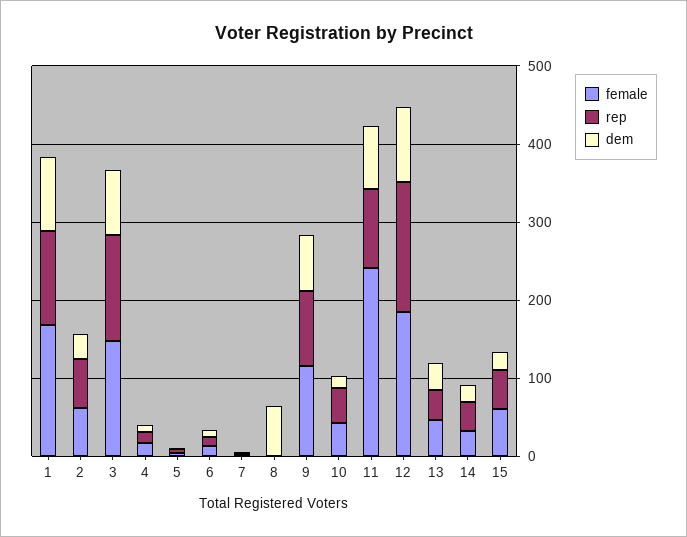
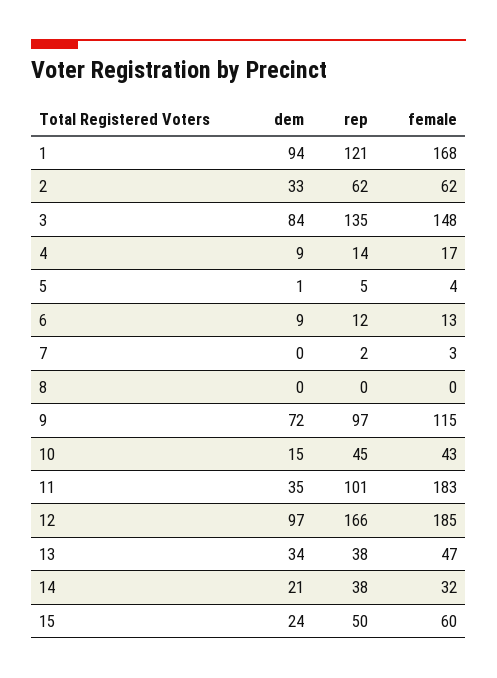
dem, 8: 60 -> 0
female, 11: 240 -> 183
dem, 11: 80 -> 35

